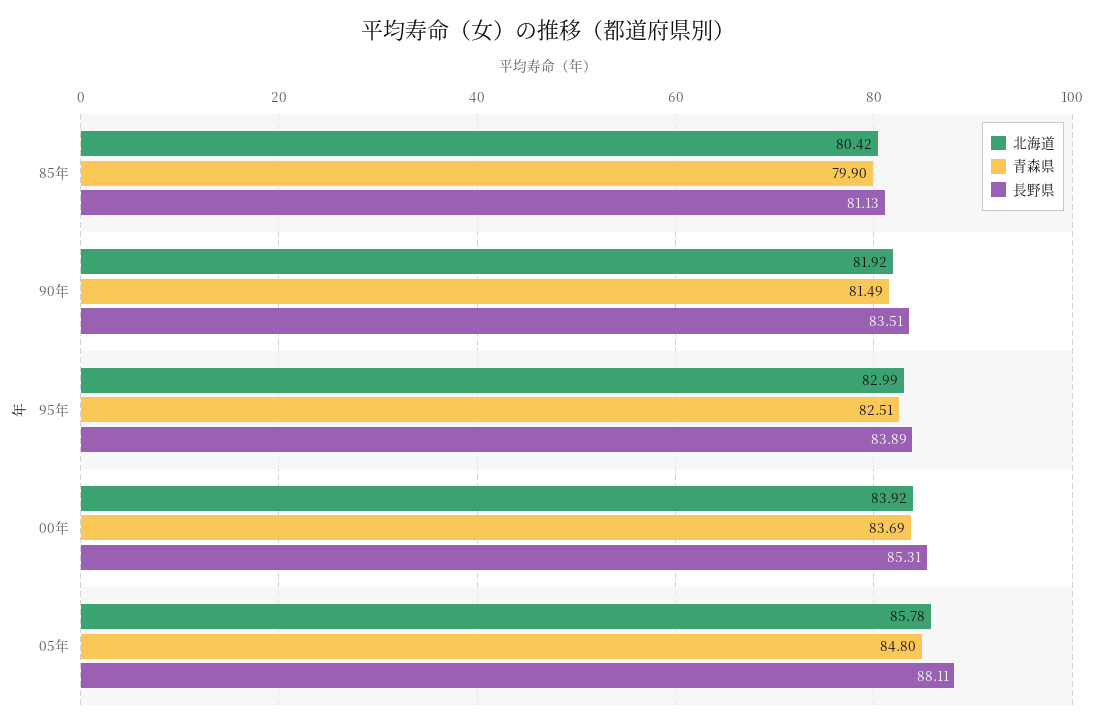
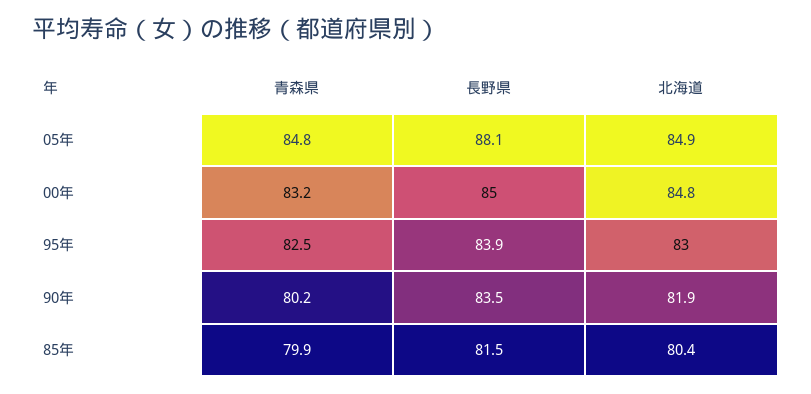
長野県, 85年: 81.13 -> 81.5
青森県, 90年: 81.49 -> 80.2
北海道, 00年: 83.92 -> 84.8
青森県, 00年: 83.69 -> 83.2
長野県, 00年: 85.31 -> 85
北海道, 05年: 85.78 -> 84.9

